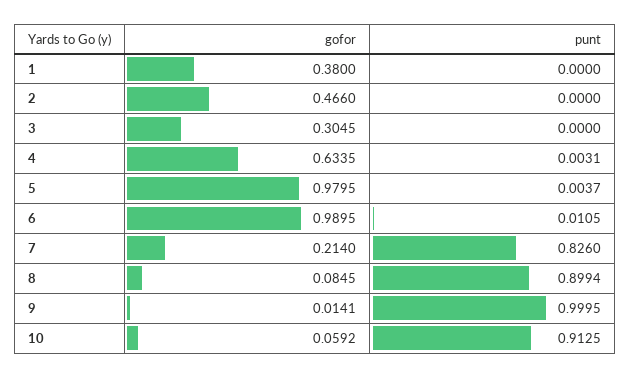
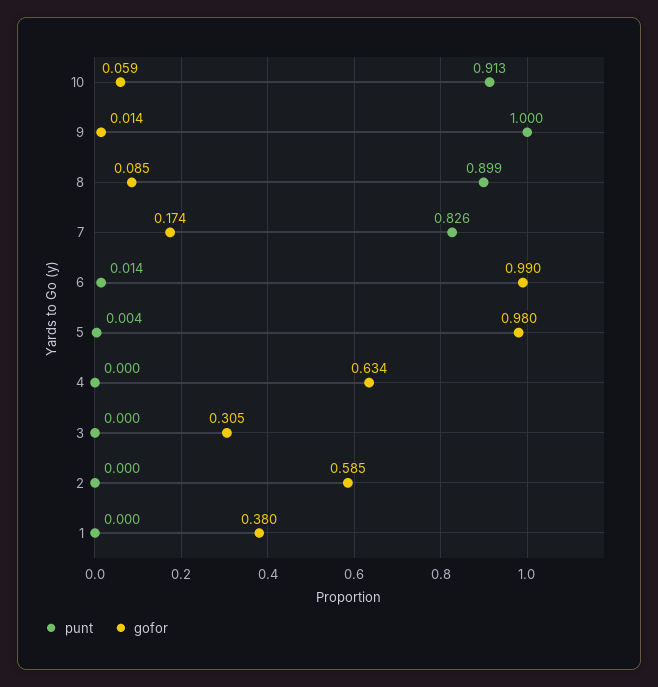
gofor, 2: 0.466 -> 0.585
punt, 4: 0.0031 -> 0
punt, 6: 0.0105 -> 0.014
gofor, 7: 0.214 -> 0.174

